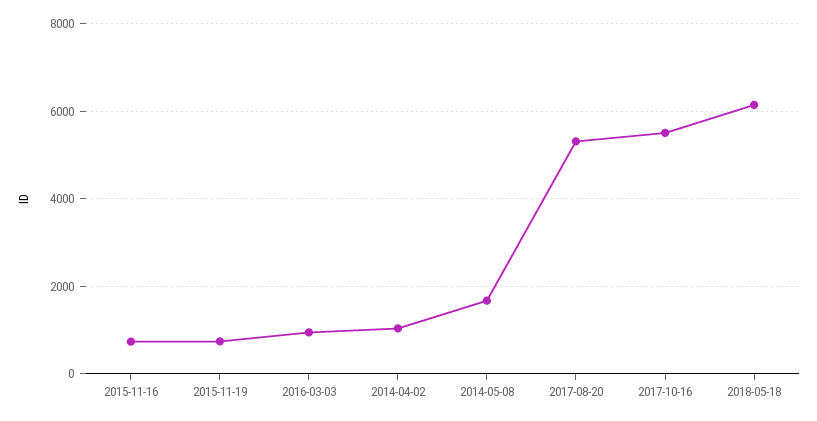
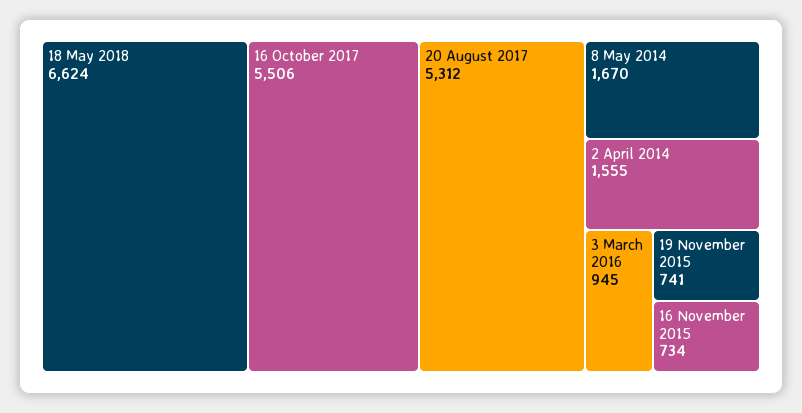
2014-04-02: 1000 -> 1555
2018-05-18: 6200 -> 6624

